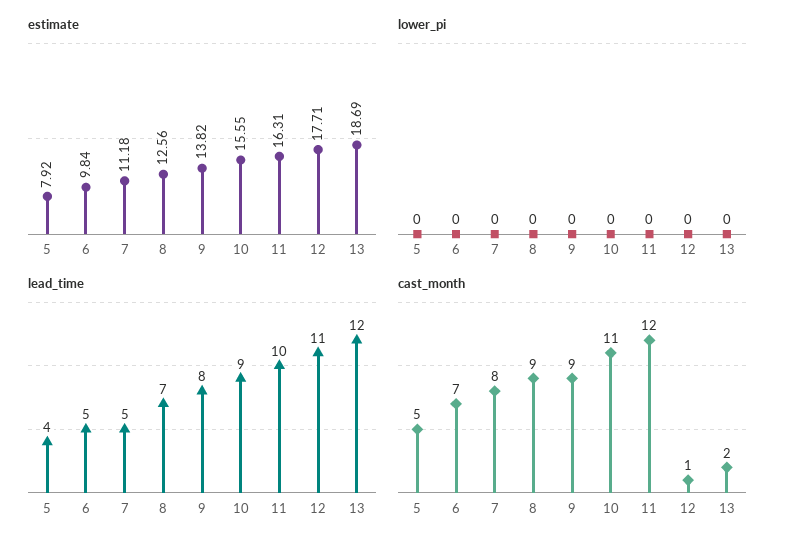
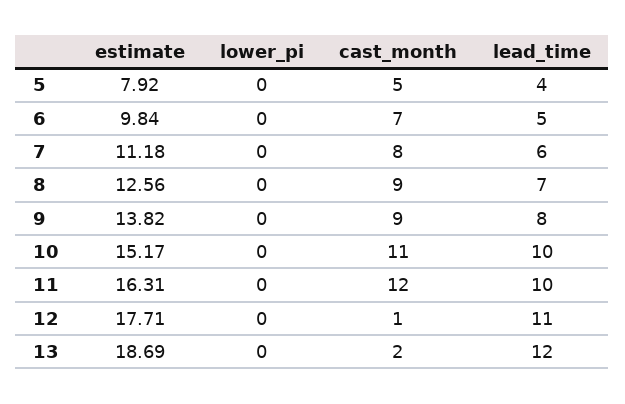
estimate, 10: 15.55 -> 15.17
lead_time, 7: 5 -> 6
lead_time, 10: 9 -> 10

